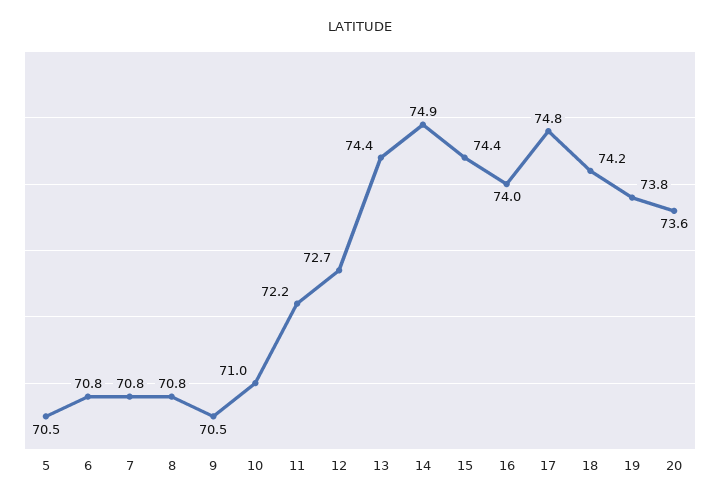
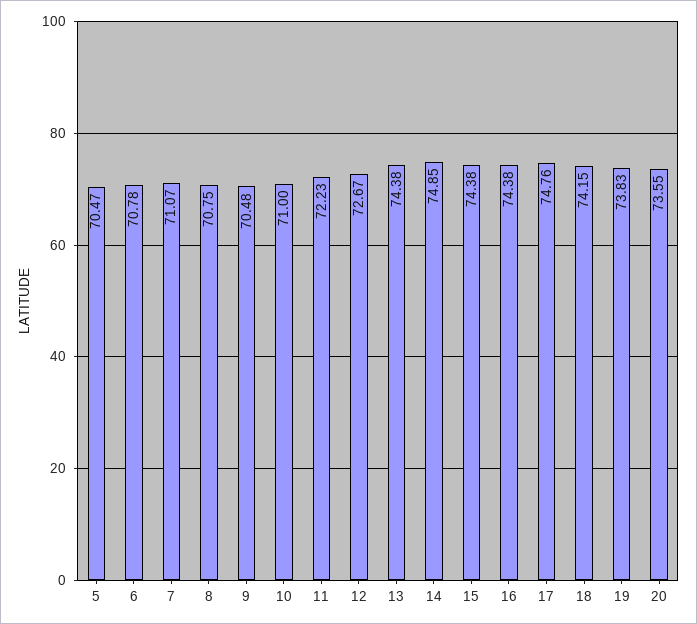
7: 70.8 -> 71.07
16: 74 -> 74.38

